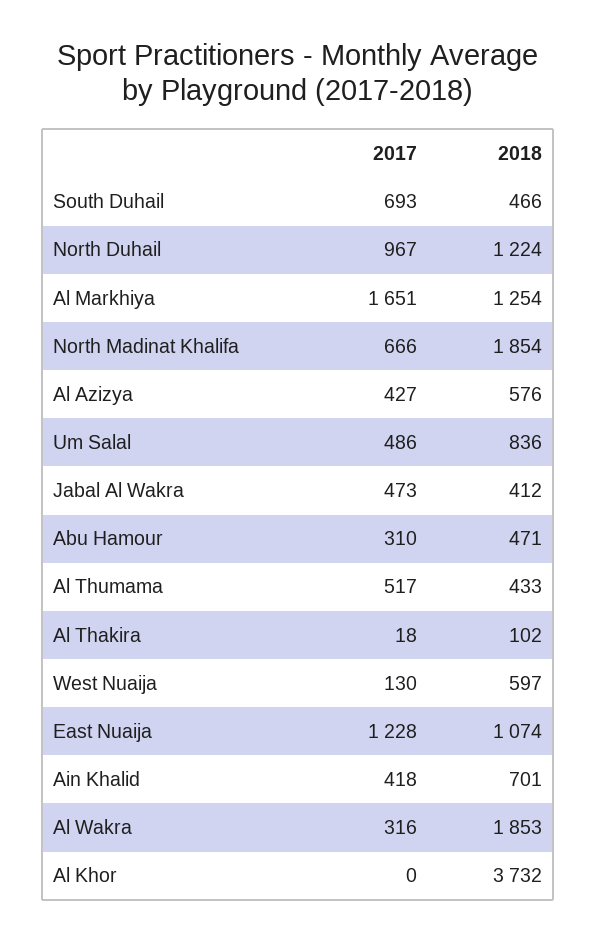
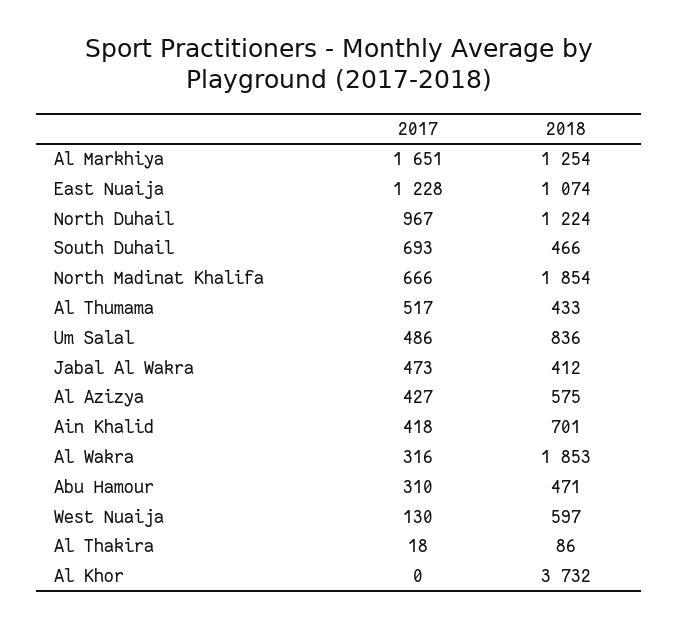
2018, Al Azizya: 576 -> 575
2018, Al Thakira: 102 -> 86

